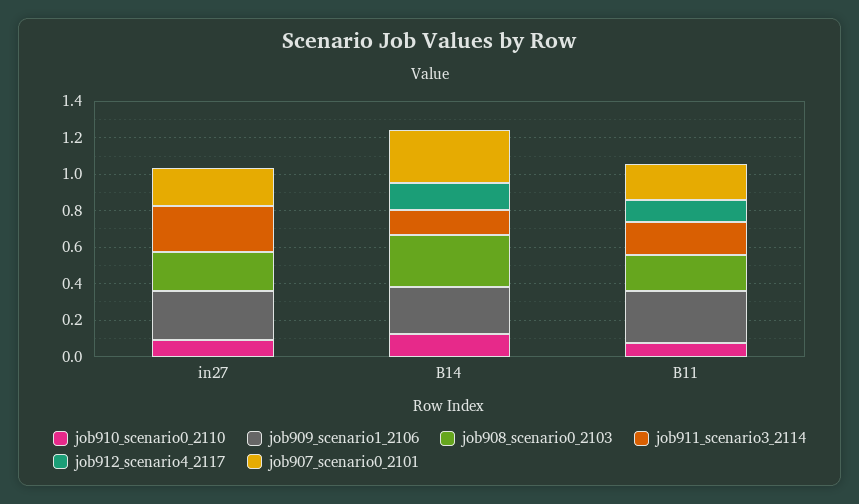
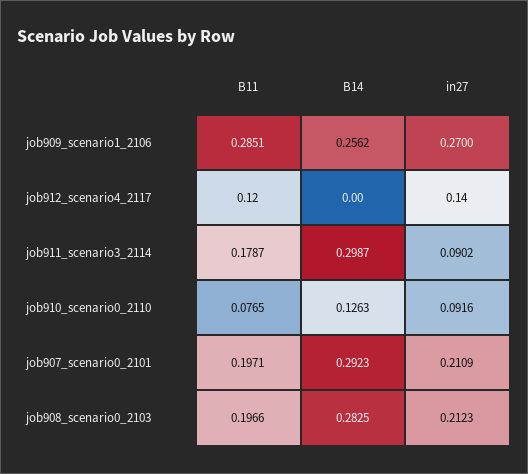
job911_scenario3_2114, in27: 0.25 -> 0.0902
job912_scenario4_2117, in27: 0 -> 0.14
job911_scenario3_2114, B14: 0.15 -> 0.2987
job912_scenario4_2117, B14: 0.15 -> 0

